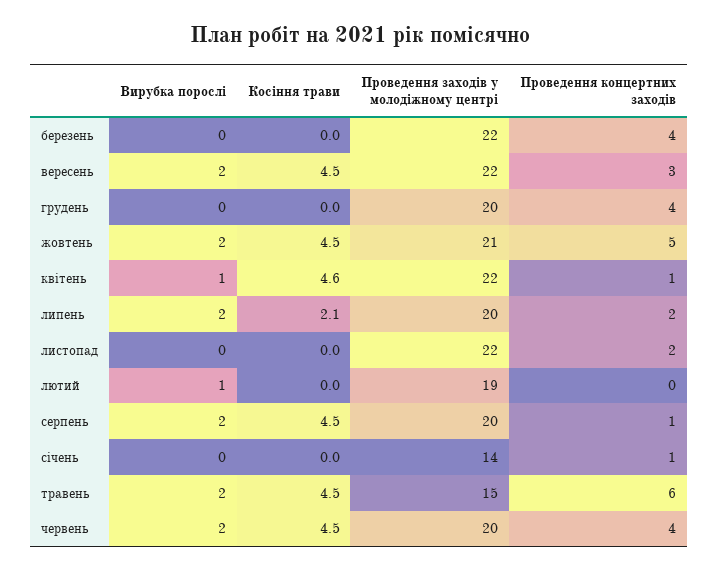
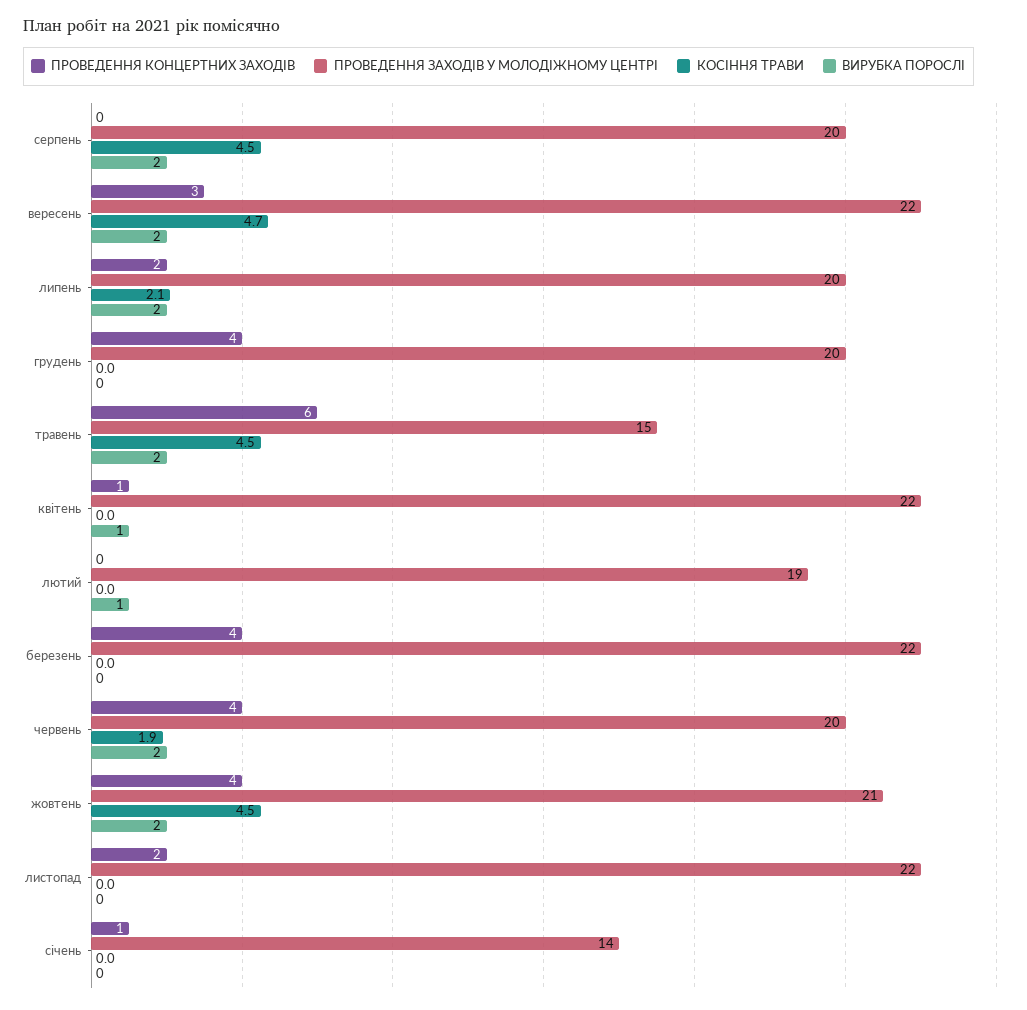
Косіння трави, вересень: 4.5 -> 4.7
Проведення концертних заходів, жовтень: 5 -> 4
Косіння трави, квітень: 4.6 -> 0
Проведення концертних заходів, серпень: 1 -> 0
Косіння трави, червень: 4.5 -> 1.9

